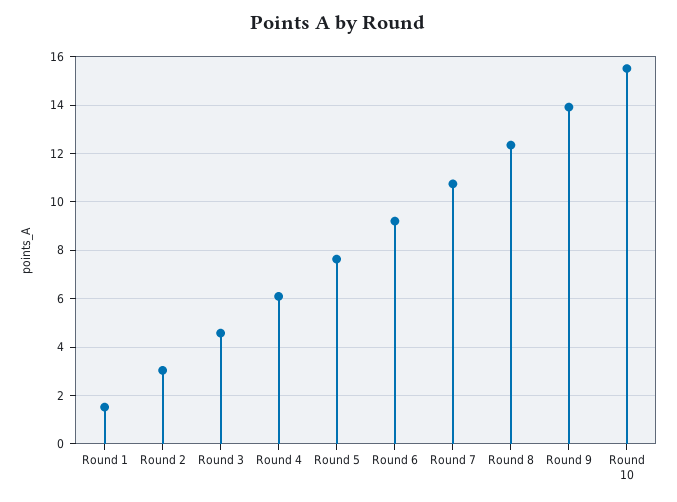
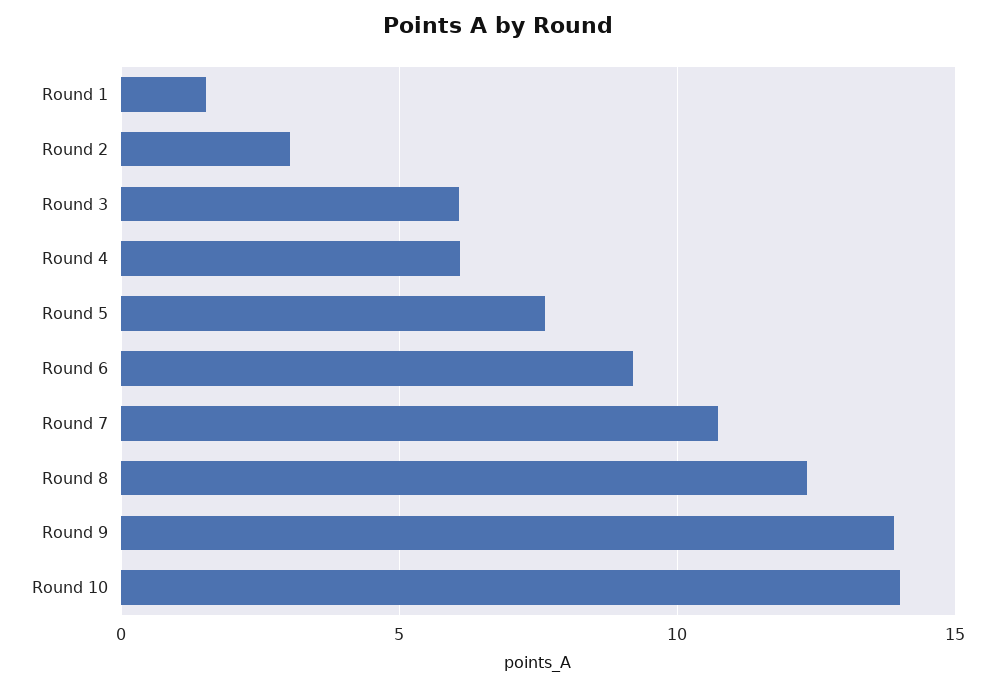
Round 3: 4.5 -> 6
Round 10: 15.5 -> 14

